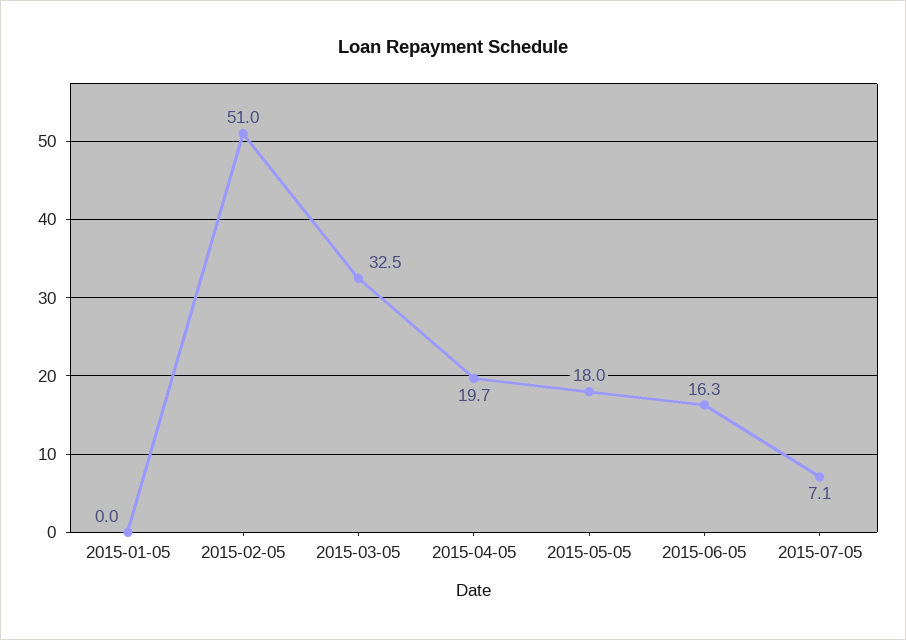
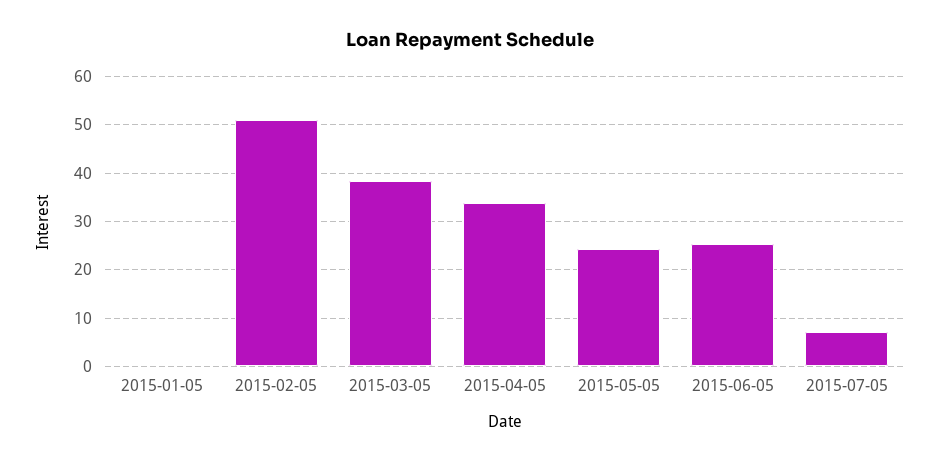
2015-03-05: 32.5 -> 38
2015-04-05: 19.7 -> 34
2015-05-05: 18 -> 24
2015-06-05: 16.3 -> 26

